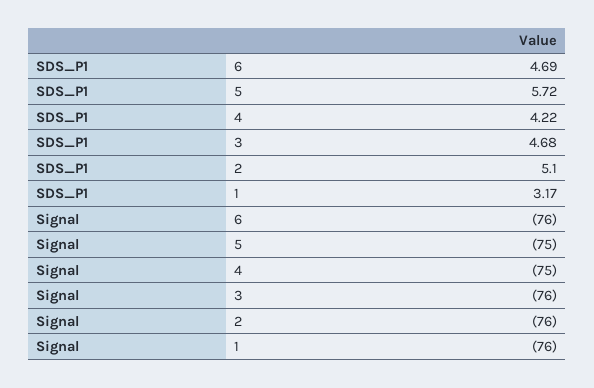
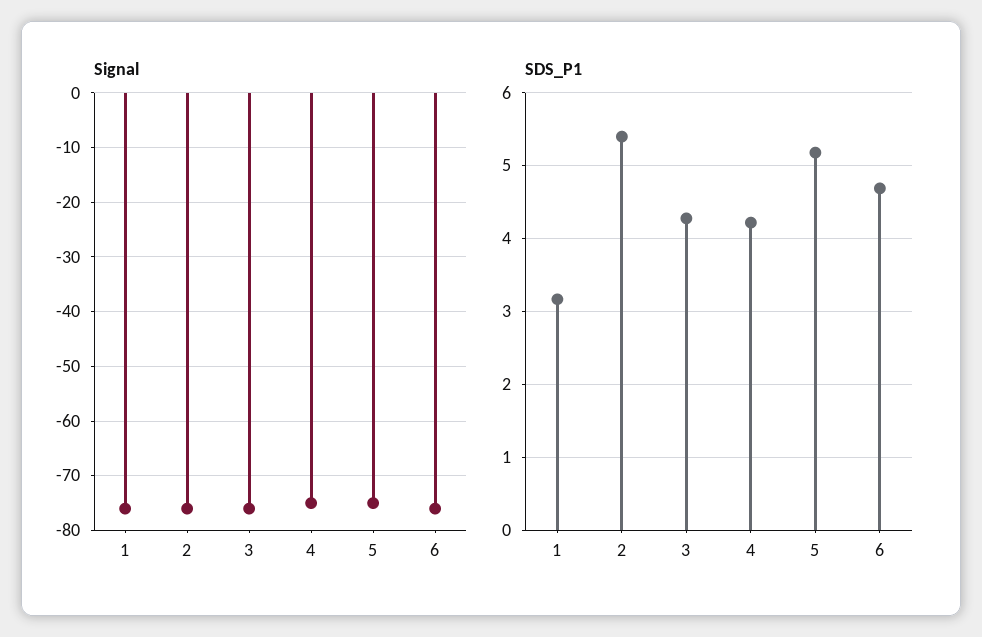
SDS_P1, 5: 5.72 -> 5.2
SDS_P1, 3: 4.68 -> 4.3
SDS_P1, 2: 5.1 -> 5.4

